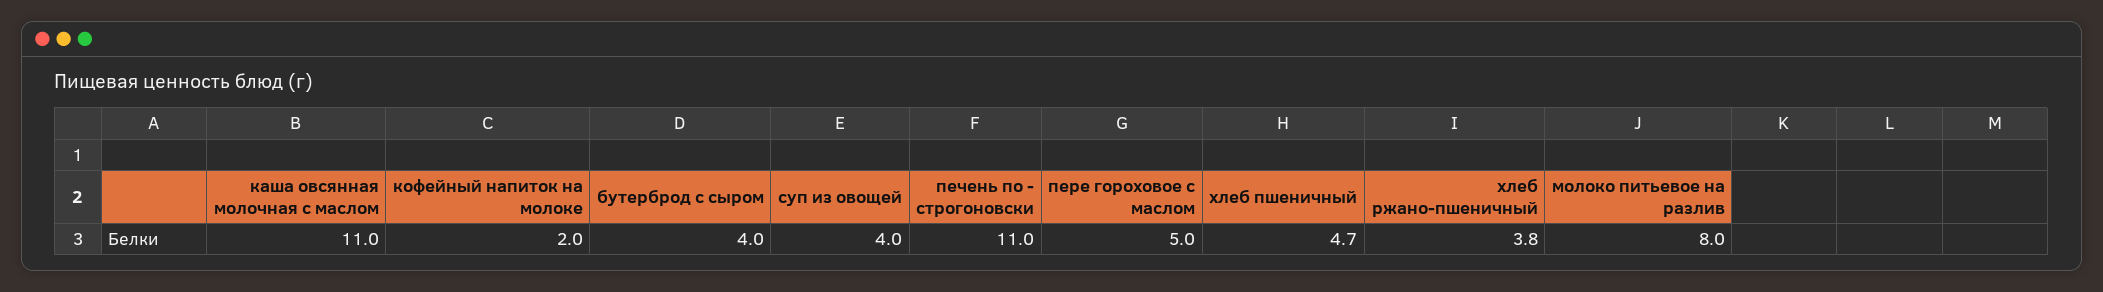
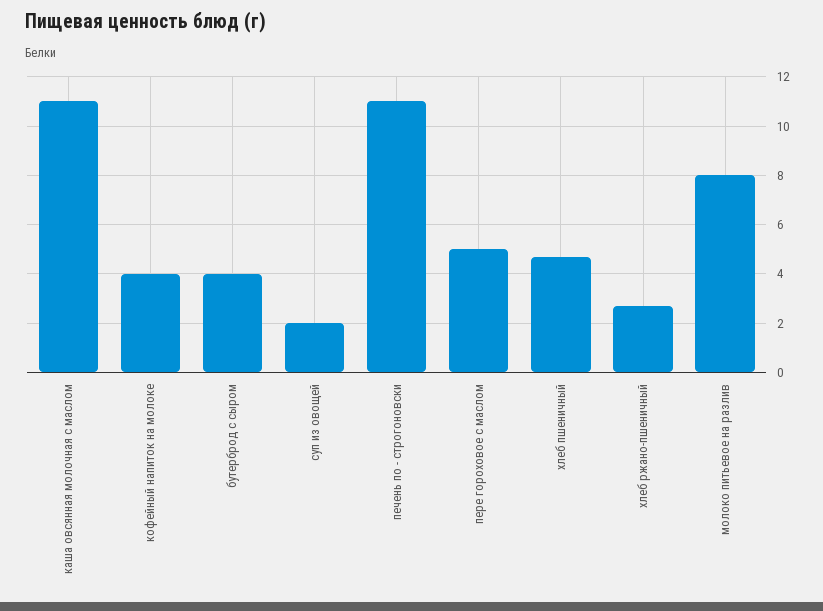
кофейный напиток на молоке: 2 -> 4
суп из овощей: 4 -> 2
хлеб ржано-пшеничный: 3.8 -> 2.75

